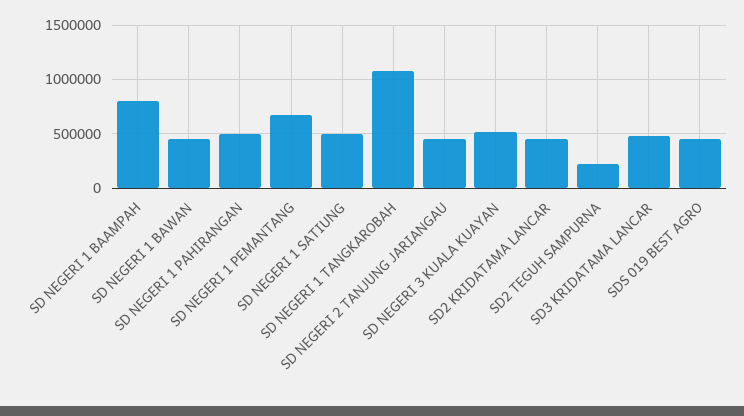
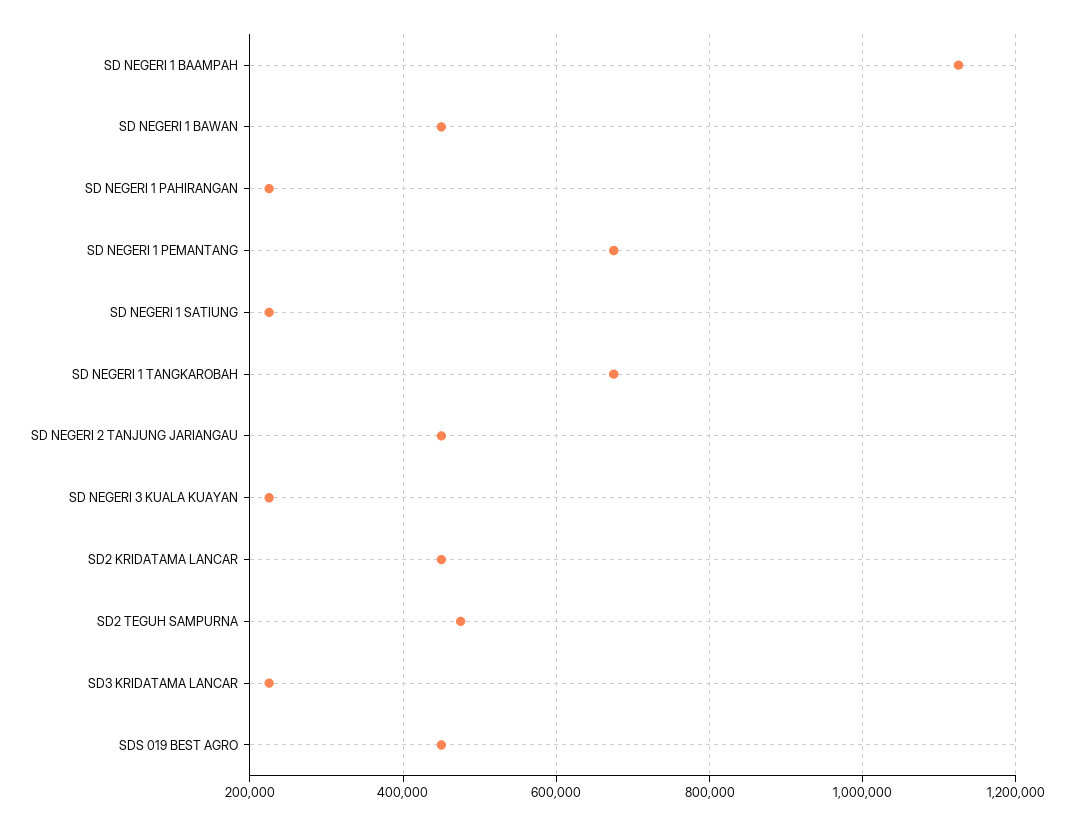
SD NEGERI 1 BAAMPAH: 800000 -> 1120000
SD NEGERI 1 PAHIRANGAN: 500000 -> 220000
SD NEGERI 1 SATIUNG: 500000 -> 220000
SD NEGERI 1 TANGKAROBAH: 1100000 -> 680000
SD NEGERI 3 KUALA KUAYAN: 500000 -> 220000
SD2 TEGUH SAMPURNA: 200000 -> 480000
SD3 KRIDATAMA LANCAR: 500000 -> 220000

